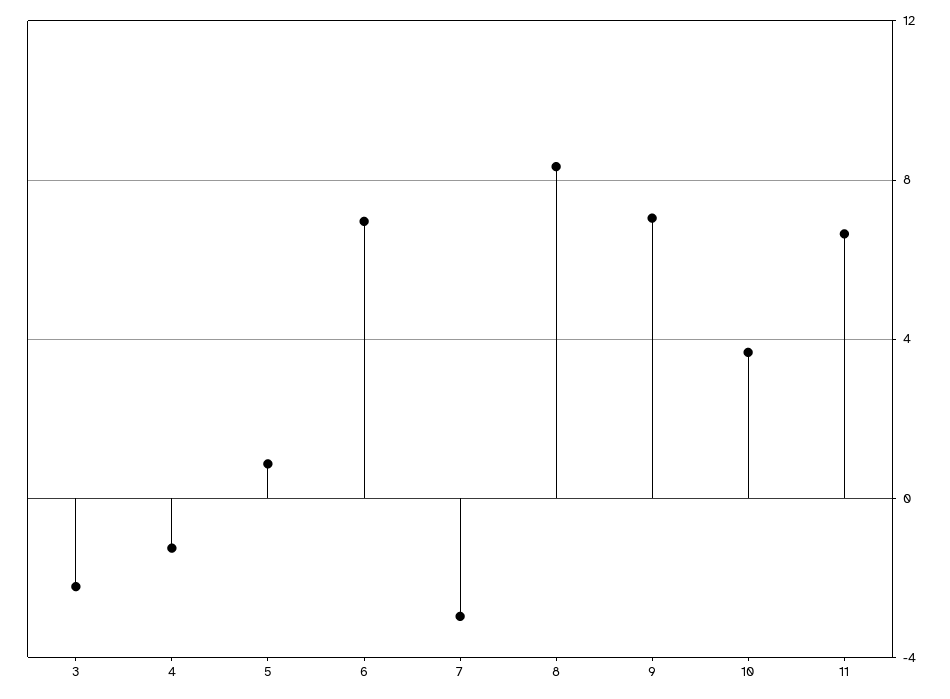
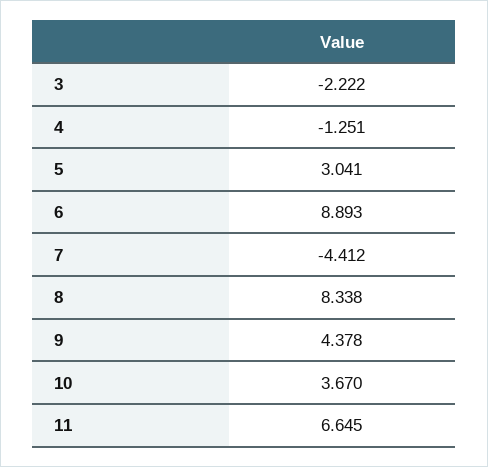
5: 1 -> 3.041
6: 7 -> 8.893
7: -3 -> -4.412
9: 7 -> 4.378

